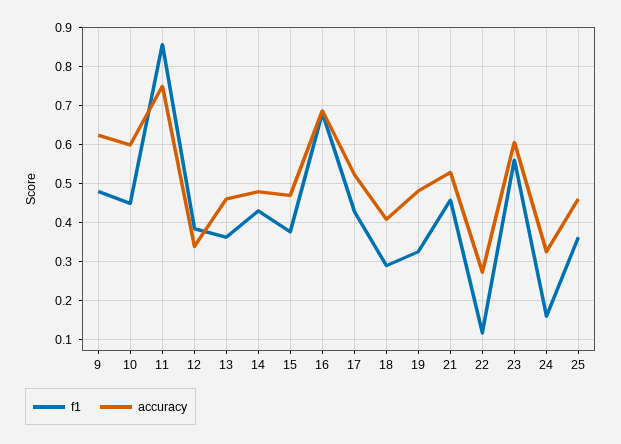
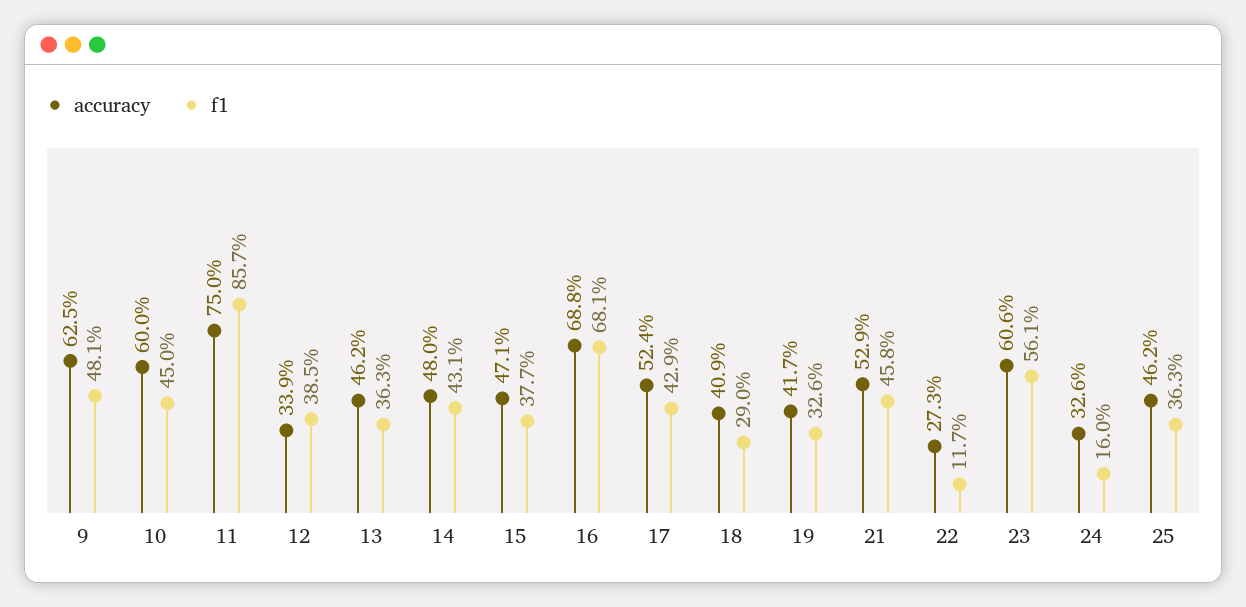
accuracy, 19: 0.48 -> 0.417

